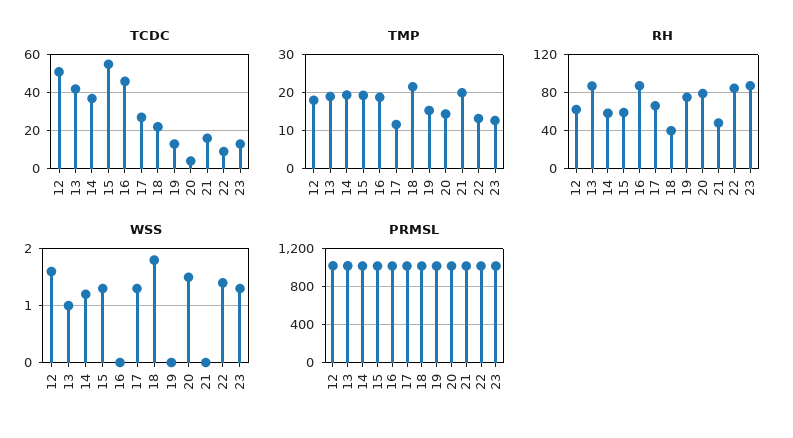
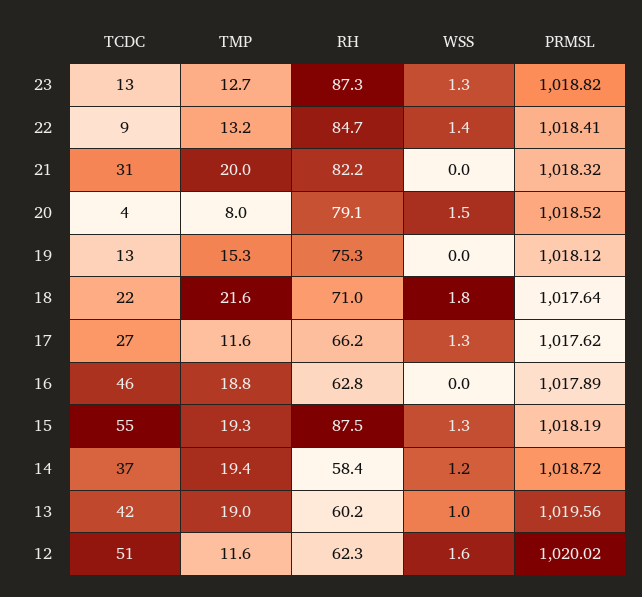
TCDC, 21: 15 -> 31
TMP, 12: 18 -> 11.6
TMP, 20: 14 -> 8
RH, 13: 90 -> 60.2
RH, 15: 60 -> 87.5
RH, 16: 90 -> 62.8
RH, 18: 40 -> 71
RH, 21: 50 -> 82.2

